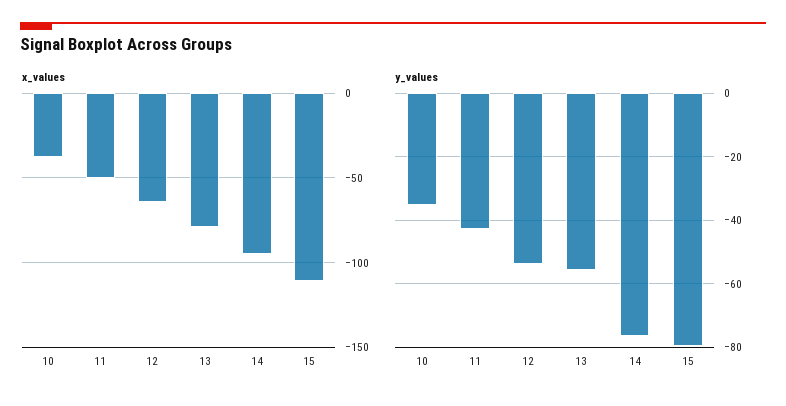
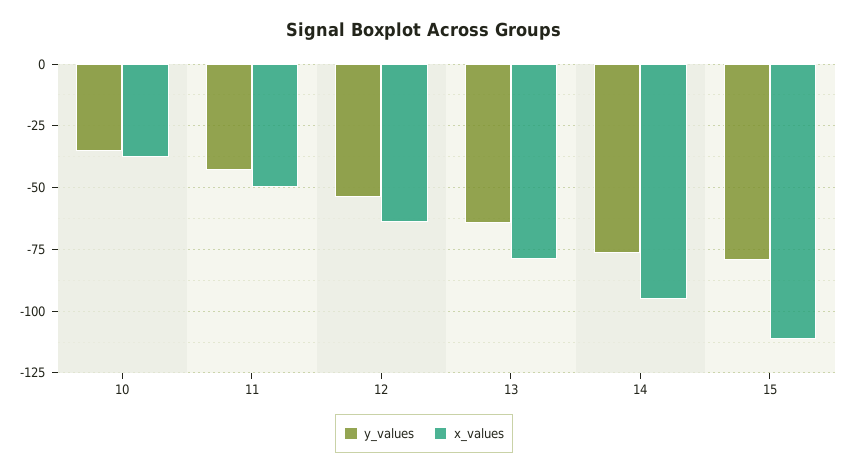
y_values, 13: -56 -> -65

